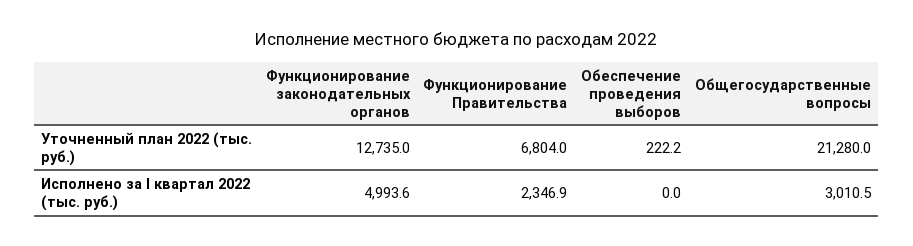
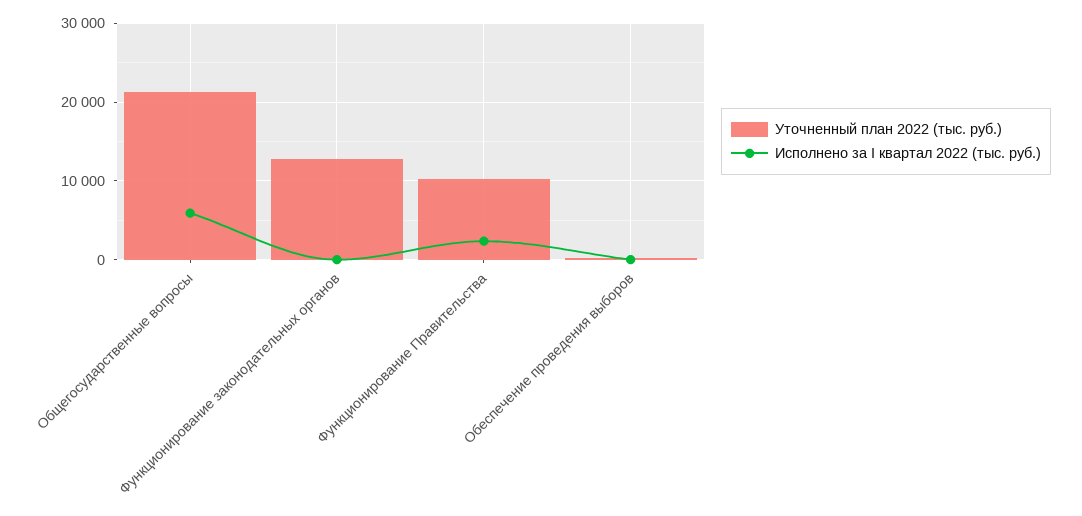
Уточненный план 2022 (тыс. руб.), Функционирование Правительства: 6804 -> 10000
Исполнено за I квартал 2022 (тыс. руб.), Функционирование законодательных органов: 4993.6 -> 0
Исполнено за I квартал 2022 (тыс. руб.), Общегосударственные вопросы: 3010.5 -> 6000

